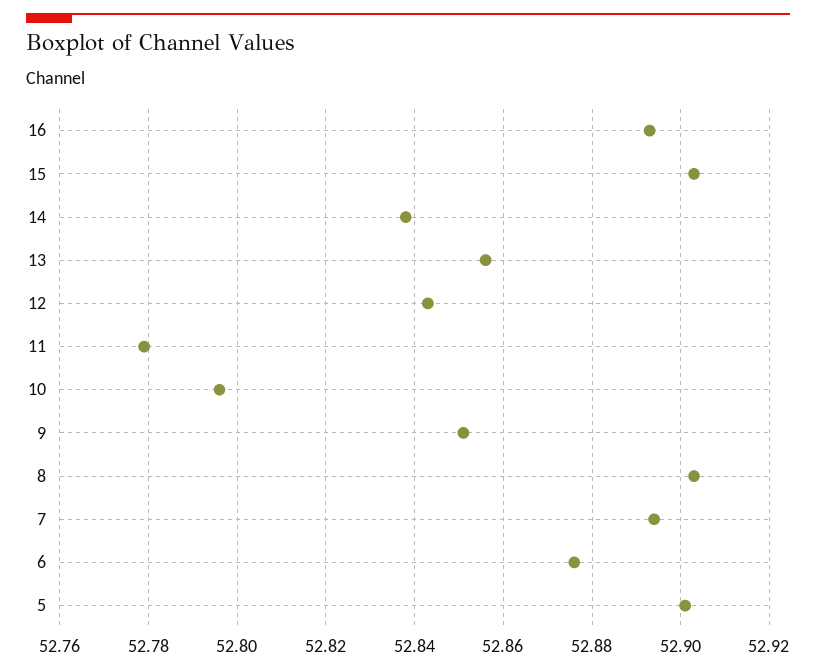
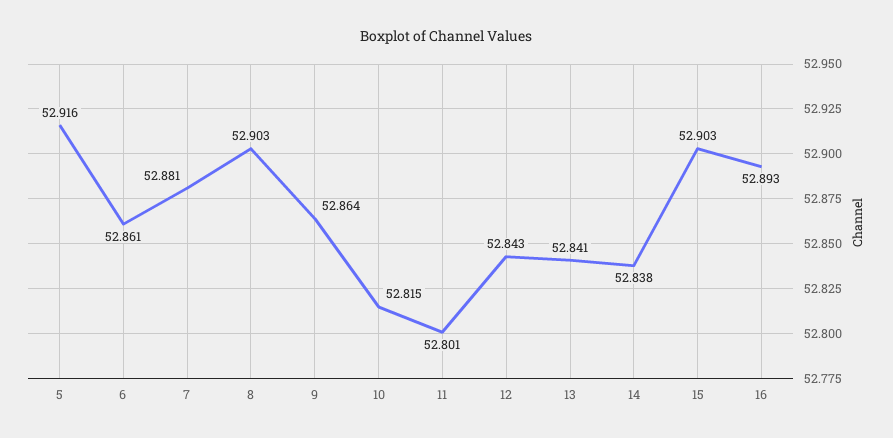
13: 52.855 -> 52.841
11: 52.78 -> 52.801
10: 52.795 -> 52.815
9: 52.85 -> 52.864
7: 52.895 -> 52.881
6: 52.875 -> 52.861
5: 52.9 -> 52.916

